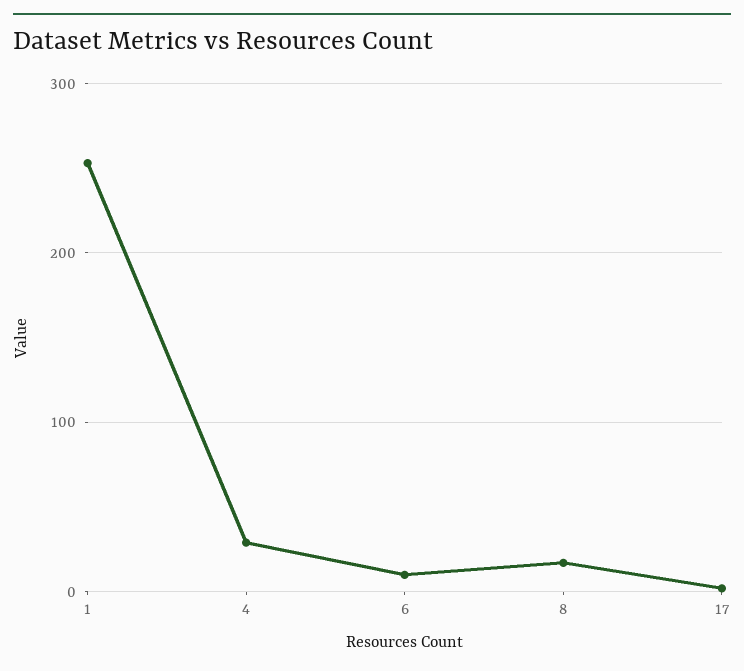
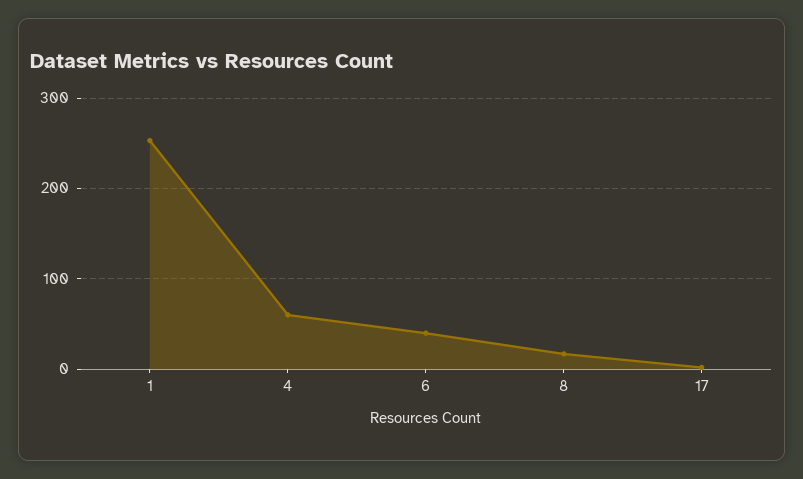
4: 30 -> 60
6: 10 -> 40

